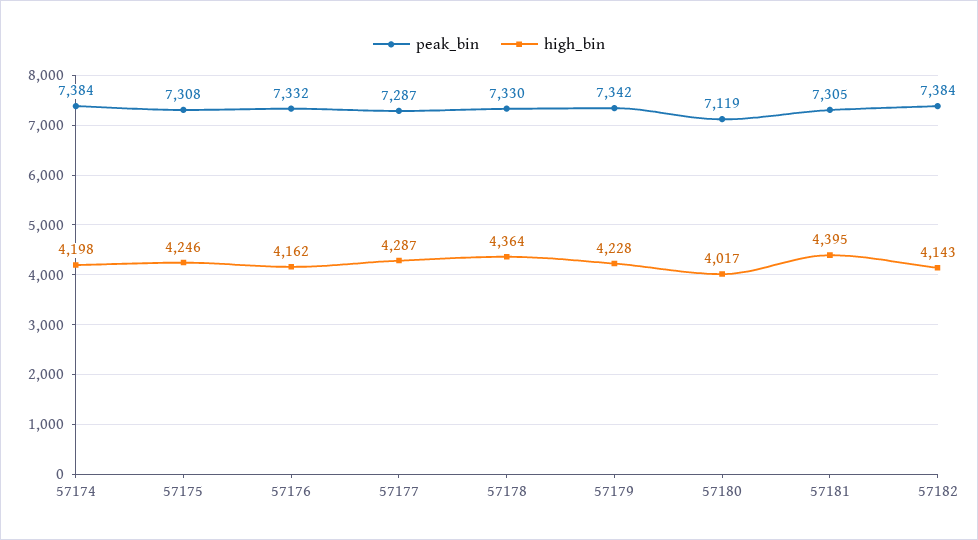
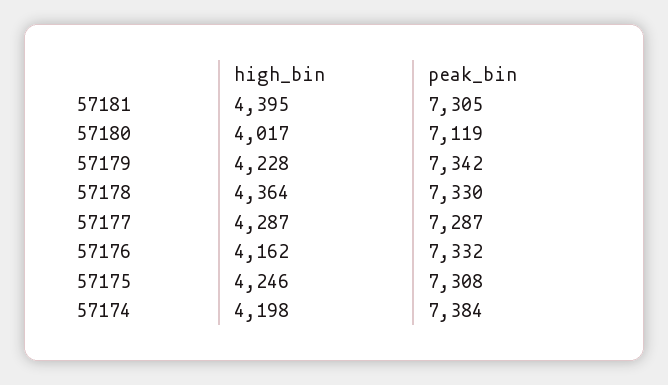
peak_bin, 57182: 7384 -> none
high_bin, 57182: 4143 -> none

